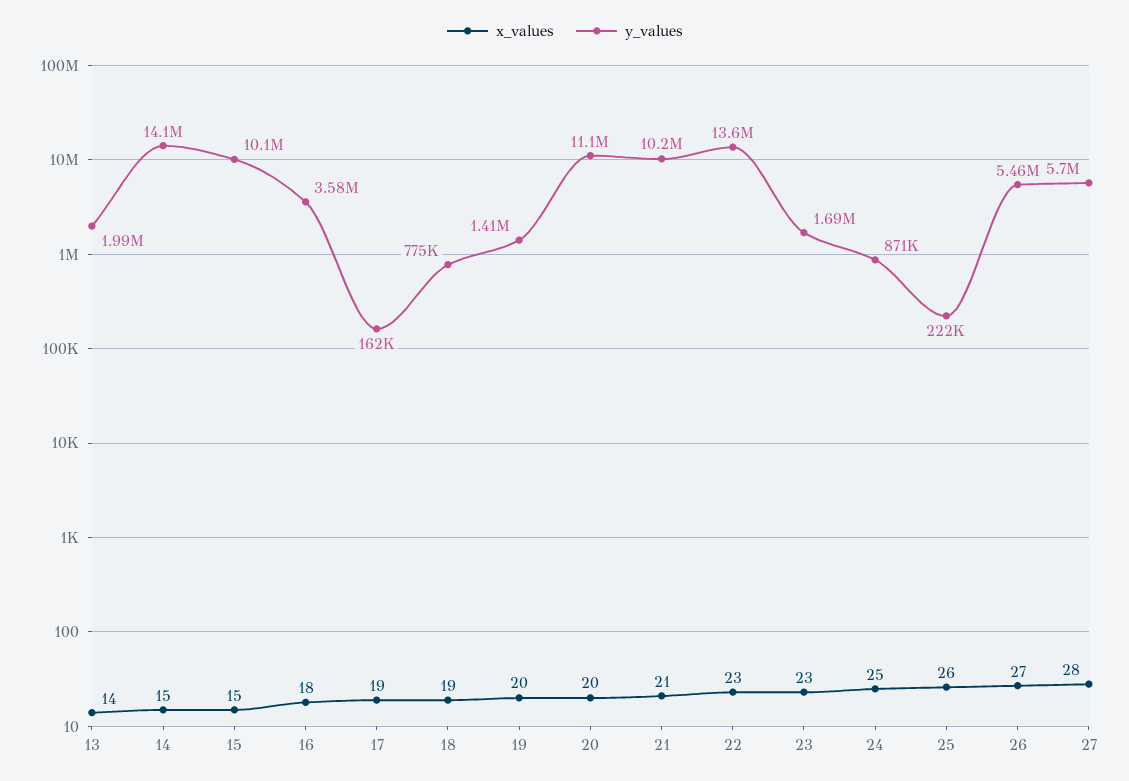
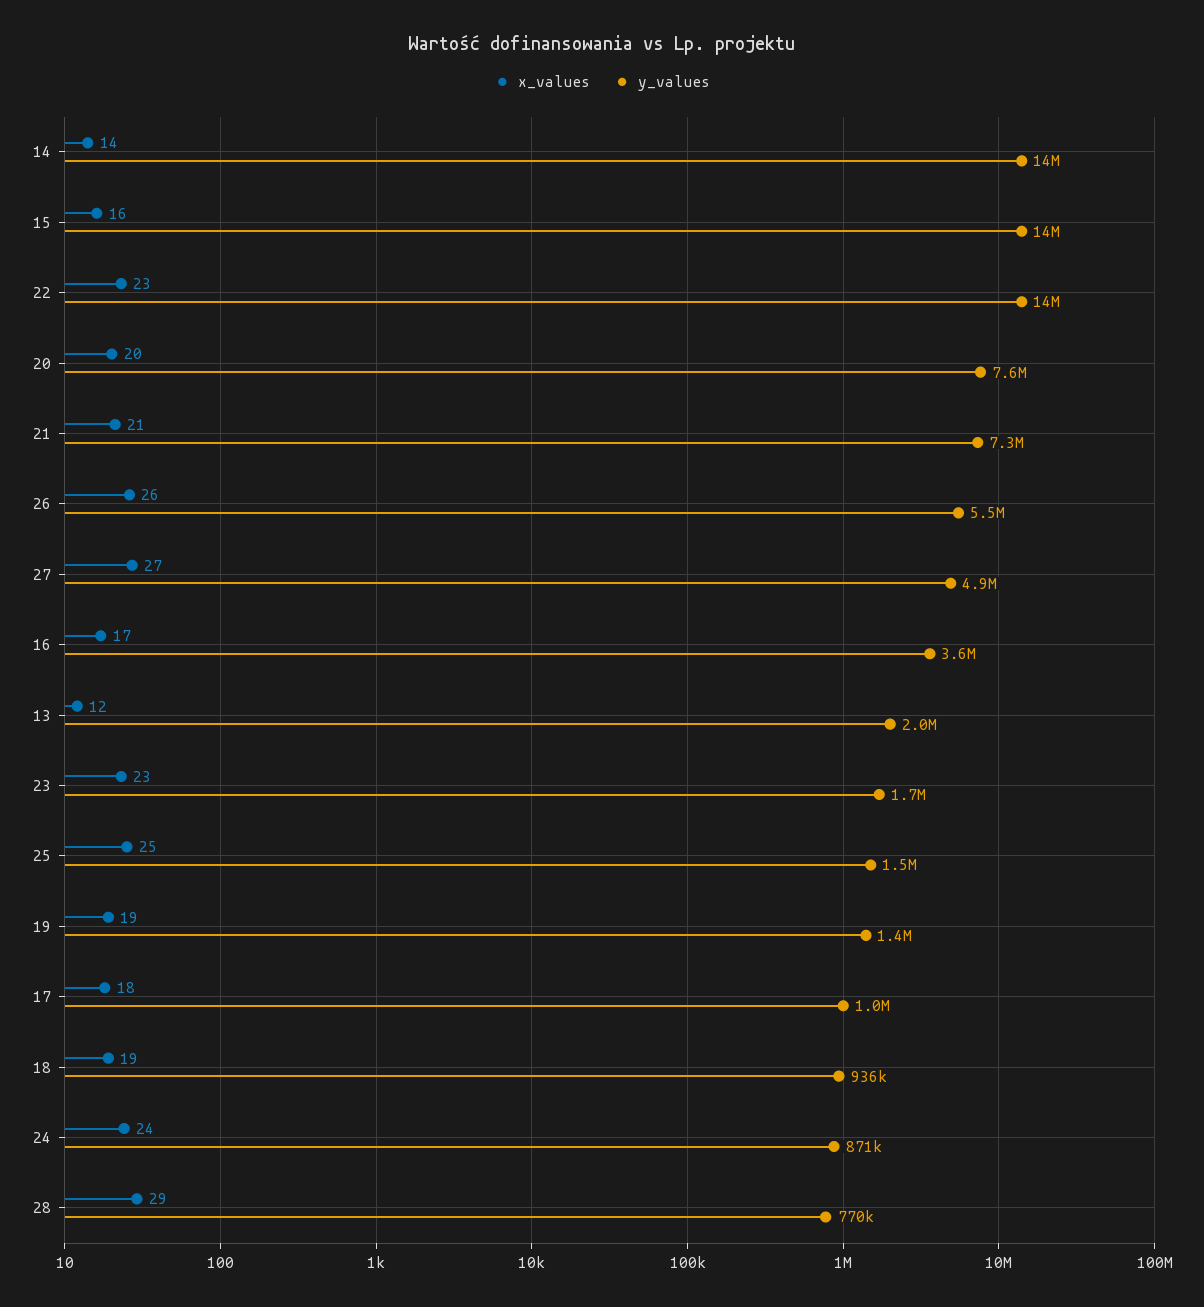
x_values, 13: 14 -> 12
x_values, 14: 15 -> 14
x_values, 15: 15 -> 16
y_values, 15: 10100000 -> 14000000
x_values, 16: 18 -> 17
x_values, 17: 19 -> 18
y_values, 17: 162000 -> 1000000
y_values, 18: 775000 -> 936000
x_values, 19: 20 -> 19
y_values, 20: 11100000 -> 7600000
y_values, 21: 10200000 -> 7300000
x_values, 24: 25 -> 24
x_values, 25: 26 -> 25
y_values, 25: 222000 -> 1500000
x_values, 26: 27 -> 26
x_values, 27: 28 -> 27
y_values, 27: 5700000 -> 4900000
x_values, 28: none -> 29
y_values, 28: none -> 770000

